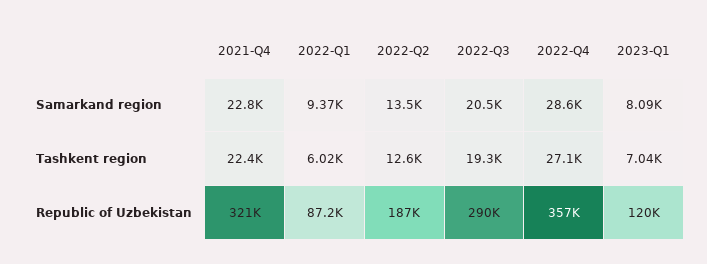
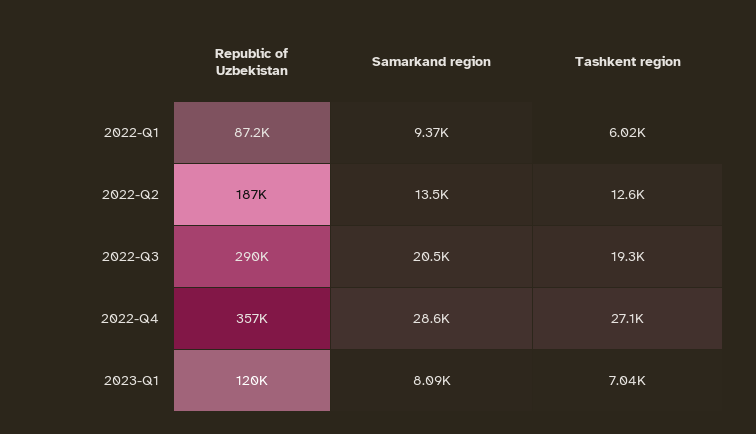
2021-Q4, Samarkand region: 22800 -> none
2021-Q4, Tashkent region: 22400 -> none
2021-Q4, Republic of Uzbekistan: 321000 -> none

